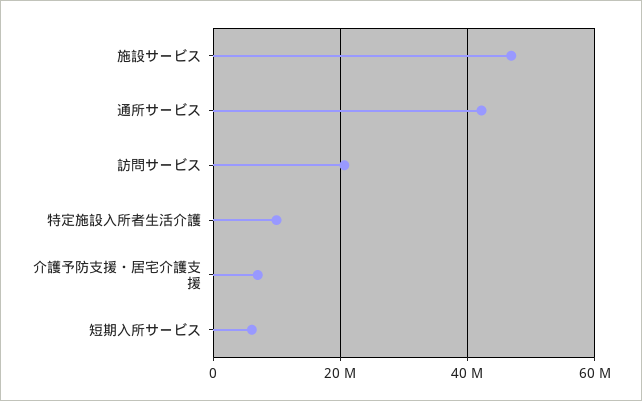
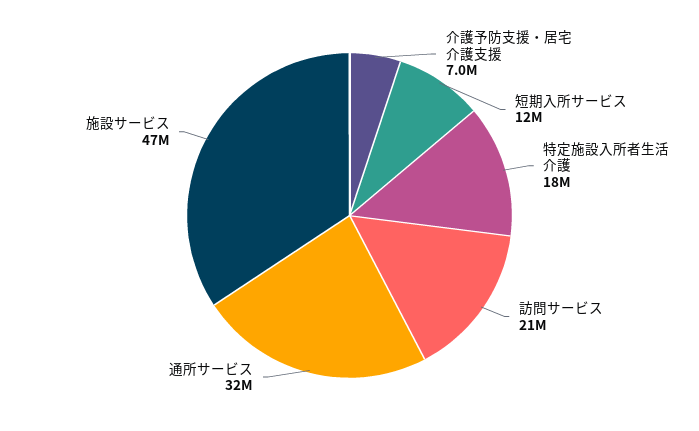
通所サービス: 42000000 -> 32000000
特定施設入所者生活介護: 10000000 -> 18000000
短期入所サービス: 6000000 -> 12000000

